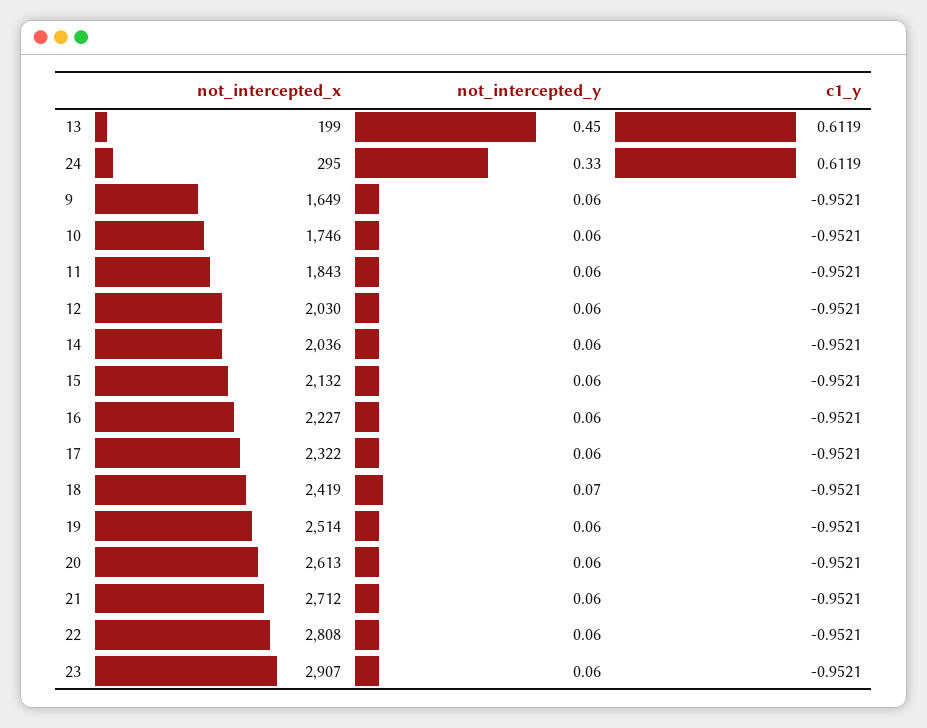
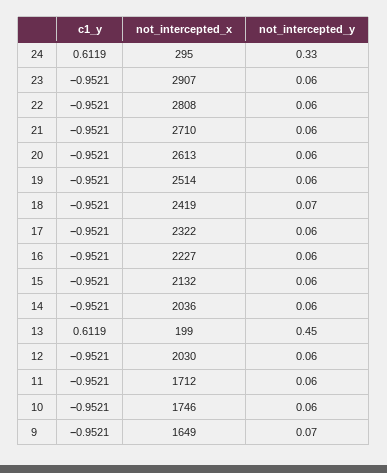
not_intercepted_y, 9: 0.06 -> 0.07
not_intercepted_x, 11: 1843 -> 1712
not_intercepted_x, 21: 2712 -> 2710

